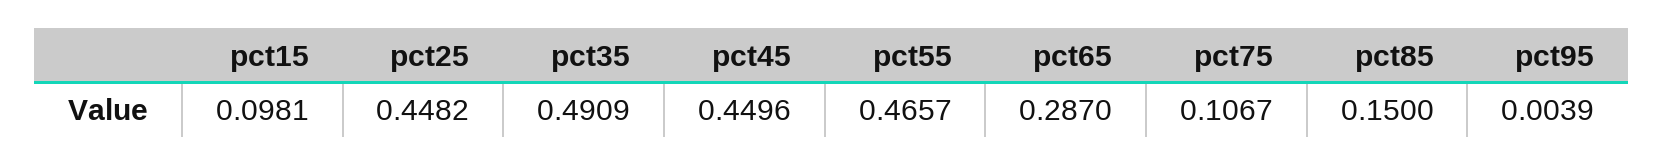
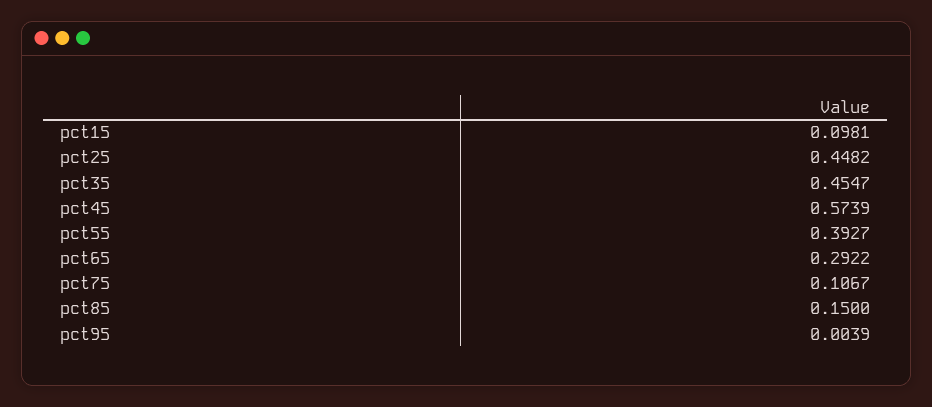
pct35: 0.4909 -> 0.4547
pct45: 0.4496 -> 0.5739
pct55: 0.4657 -> 0.3927
pct65: 0.287 -> 0.2922

